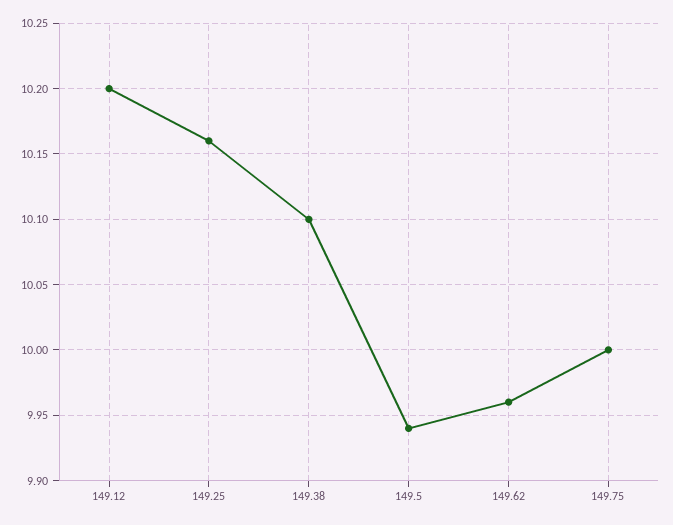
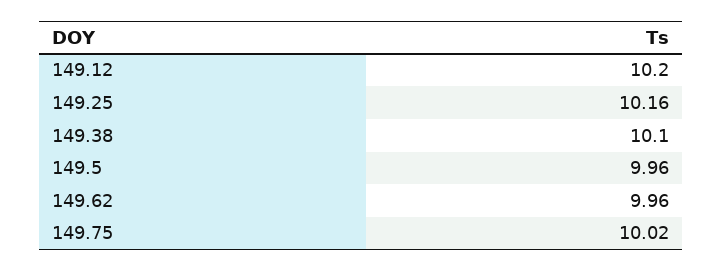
149.5: 9.94 -> 9.96
149.75: 10 -> 10.02

